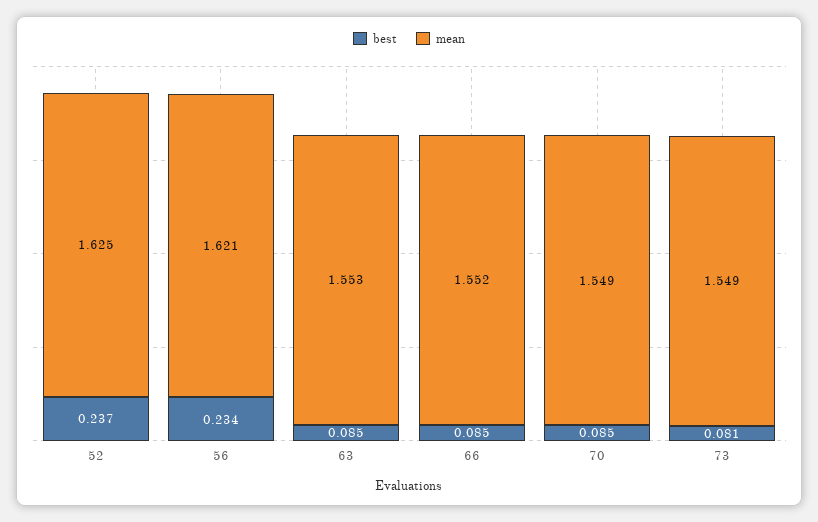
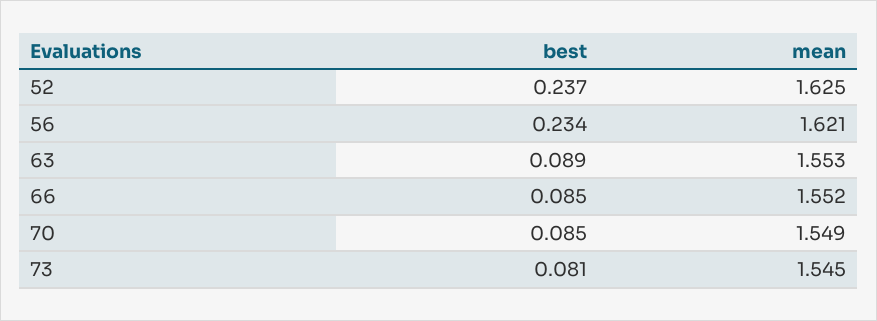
best, 63: 0.085 -> 0.089
mean, 73: 1.549 -> 1.545

